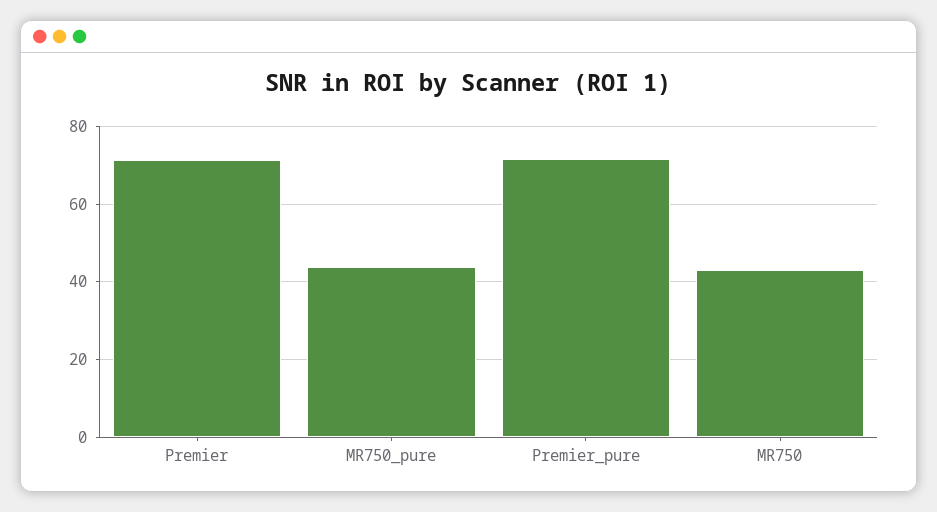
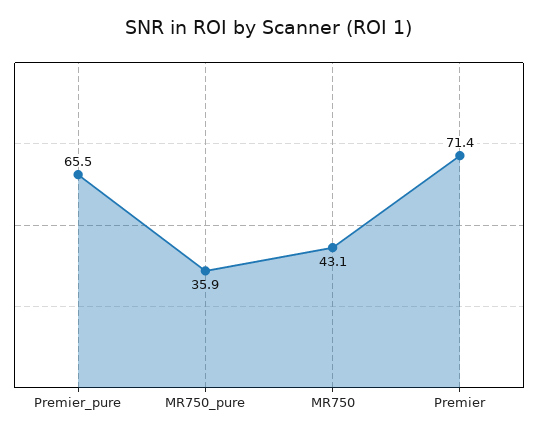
MR750_pure: 44 -> 35.9
Premier_pure: 72 -> 65.5

